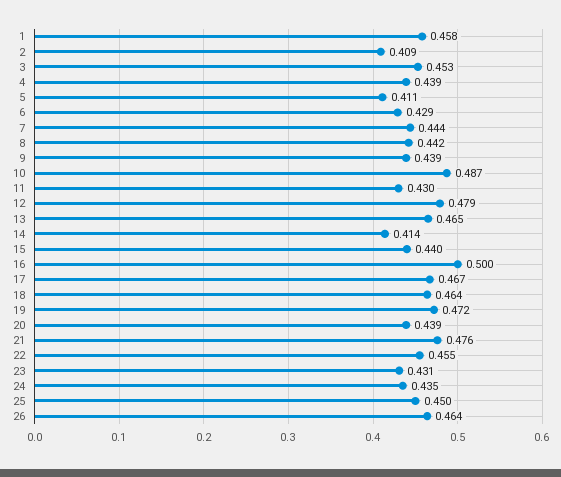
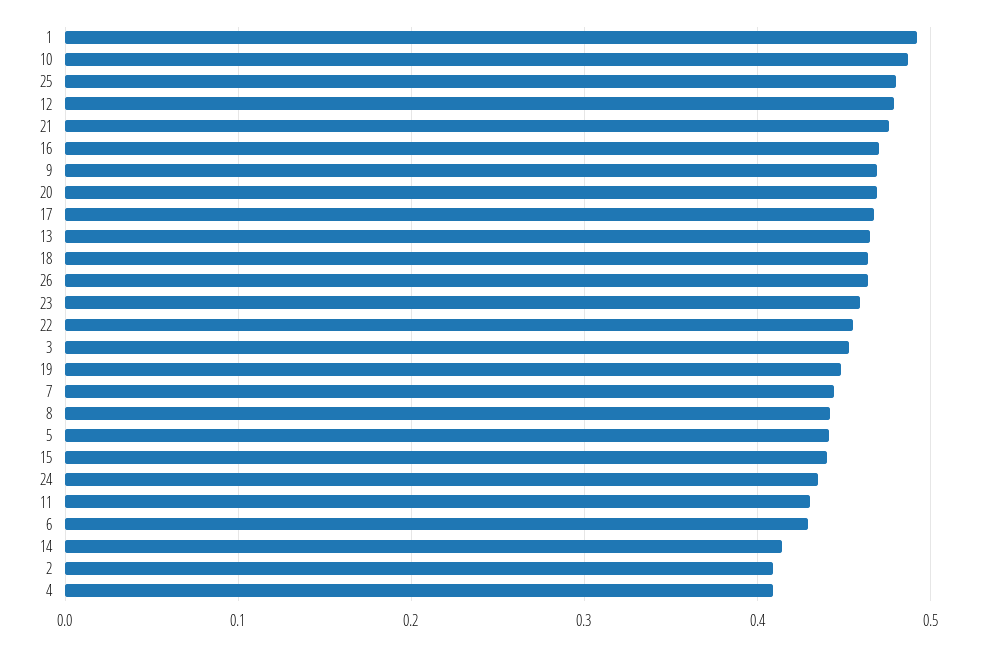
1: 0.458 -> 0.49
4: 0.439 -> 0.41
5: 0.411 -> 0.44
9: 0.439 -> 0.47
16: 0.5 -> 0.47
19: 0.472 -> 0.45
20: 0.439 -> 0.47
23: 0.431 -> 0.46
25: 0.45 -> 0.48

